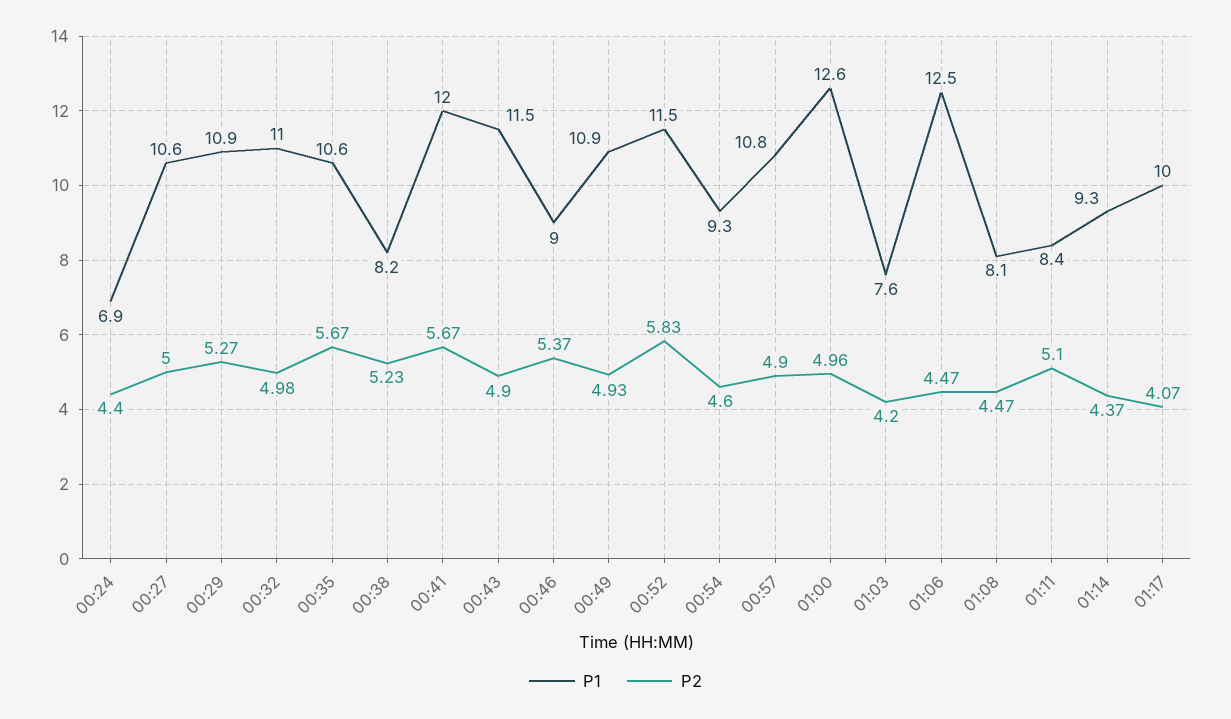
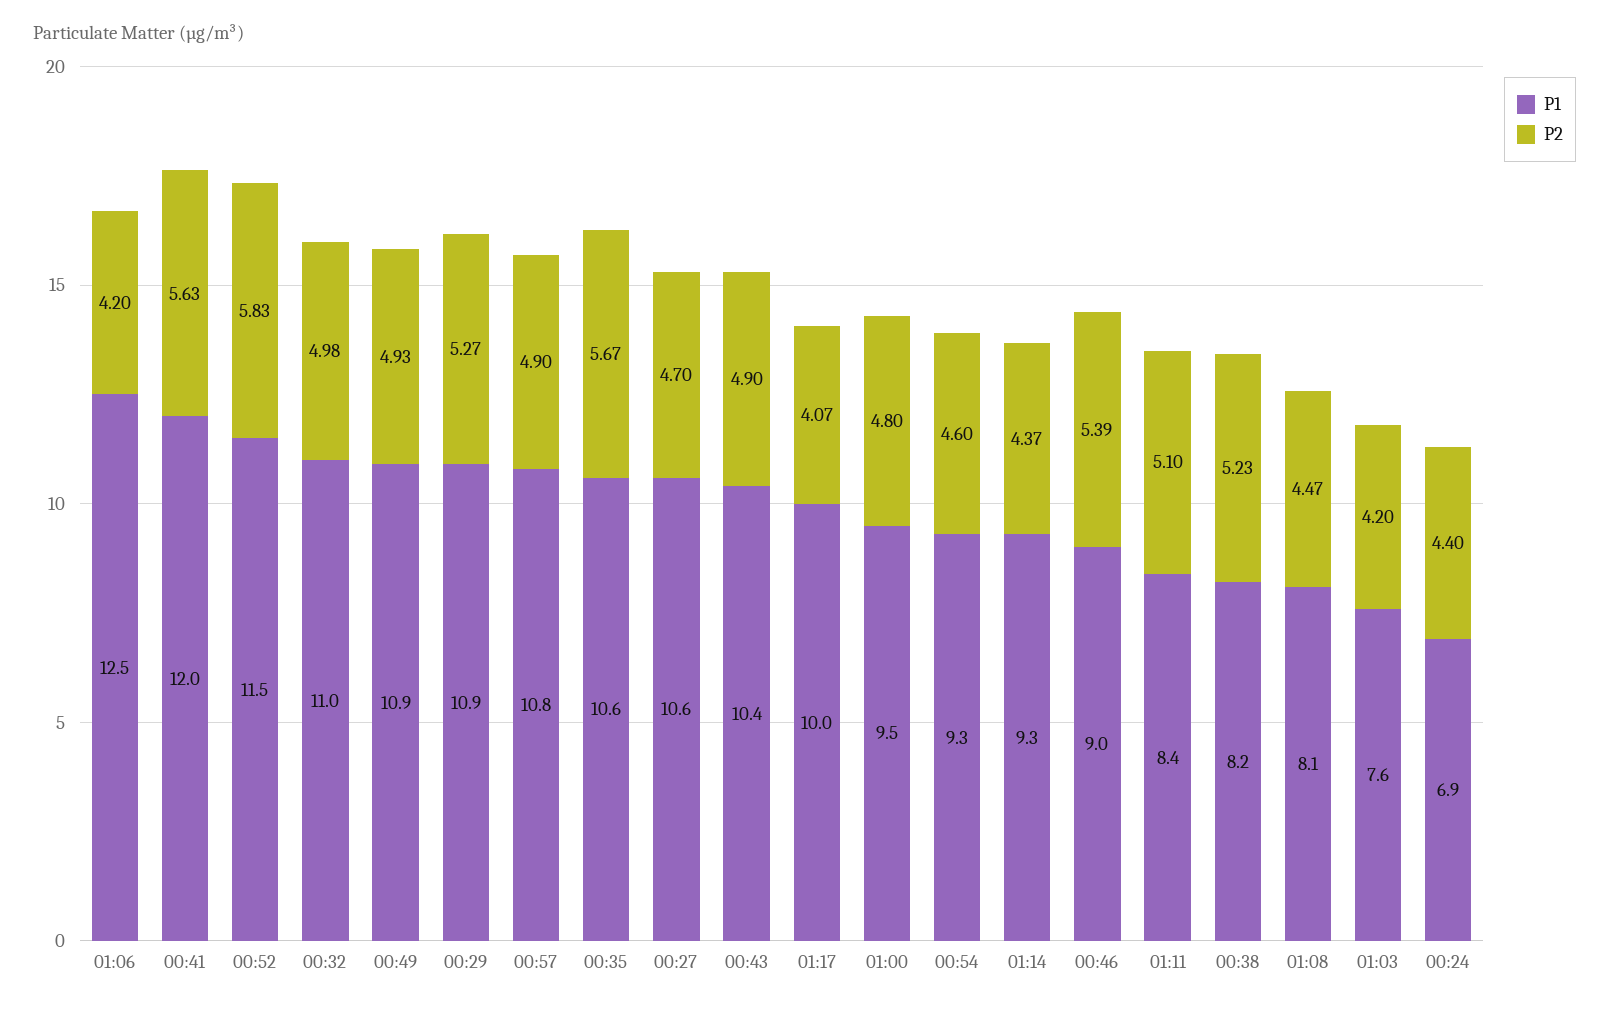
P2, 00:27: 5 -> 4.7
P2, 00:41: 5.67 -> 5.63
P1, 00:43: 11.5 -> 10.4
P2, 00:46: 5.37 -> 5.39
P1, 01:00: 12.6 -> 9.5
P2, 01:00: 4.96 -> 4.8
P2, 01:06: 4.47 -> 4.2

